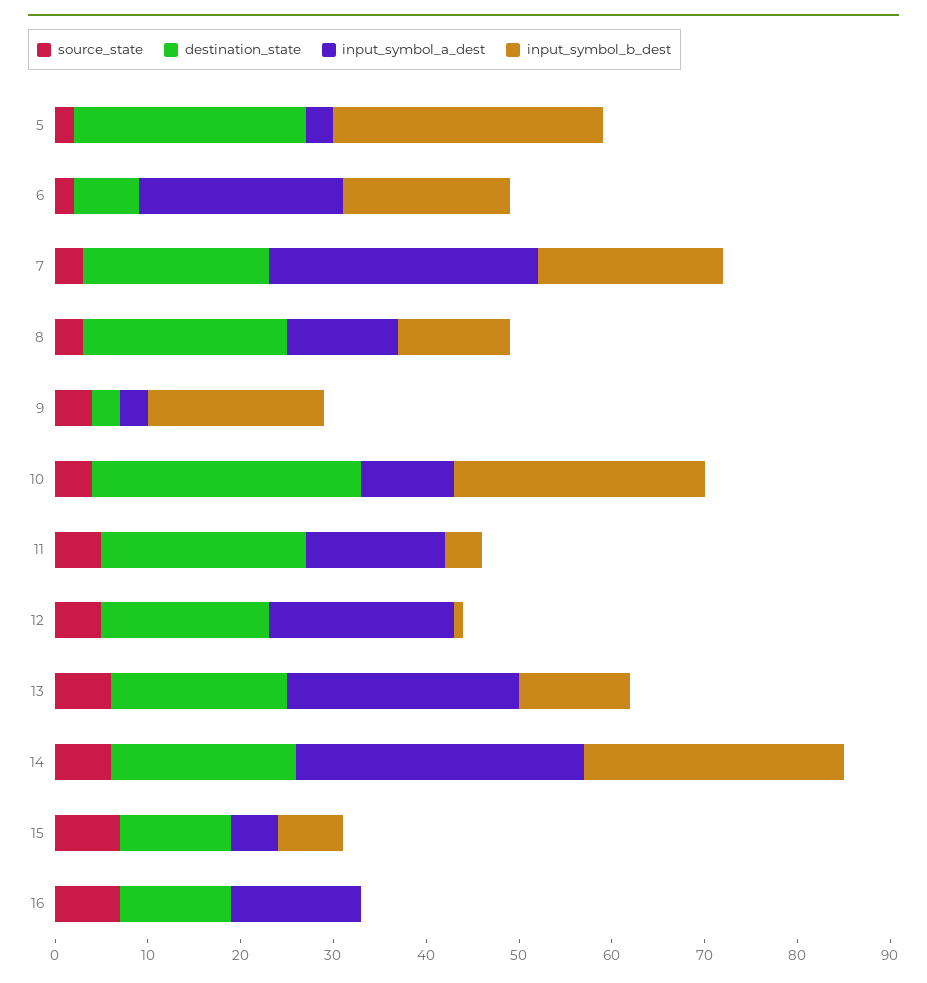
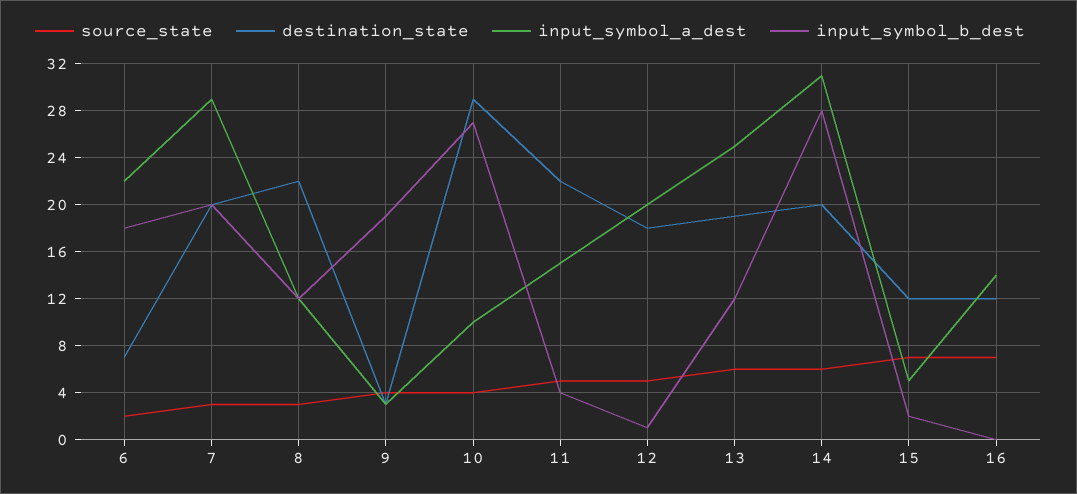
source_state, 5: 2 -> none
destination_state, 5: 25 -> none
input_symbol_a_dest, 5: 3 -> none
input_symbol_b_dest, 5: 29 -> none
input_symbol_b_dest, 15: 7 -> 2

